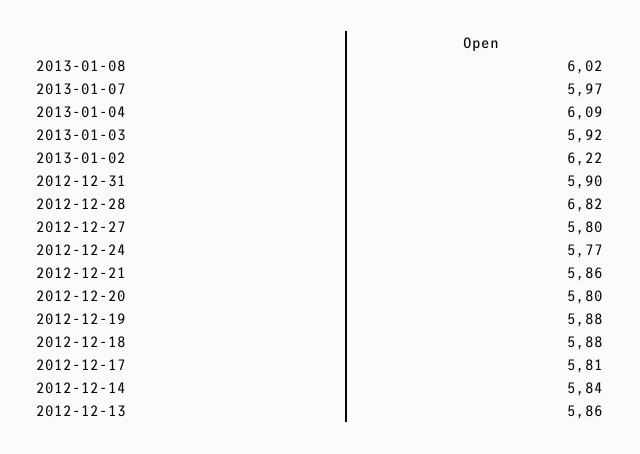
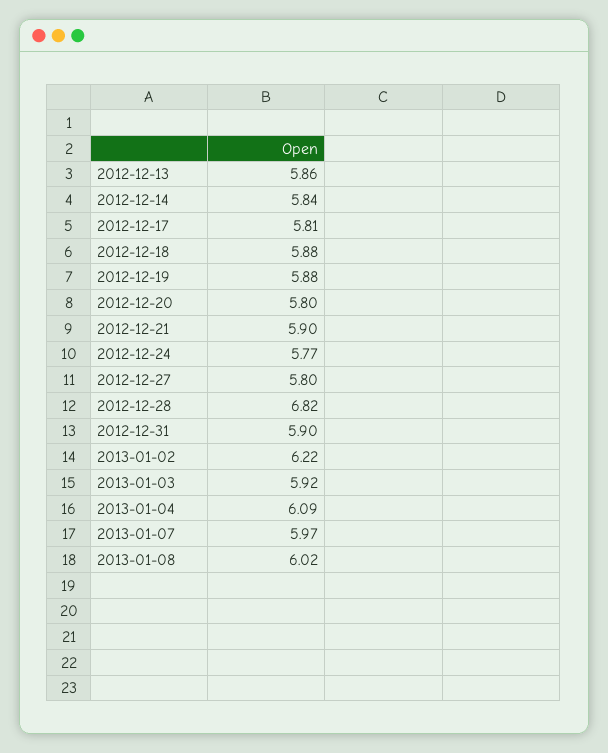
2012-12-21: 5.86 -> 5.9

